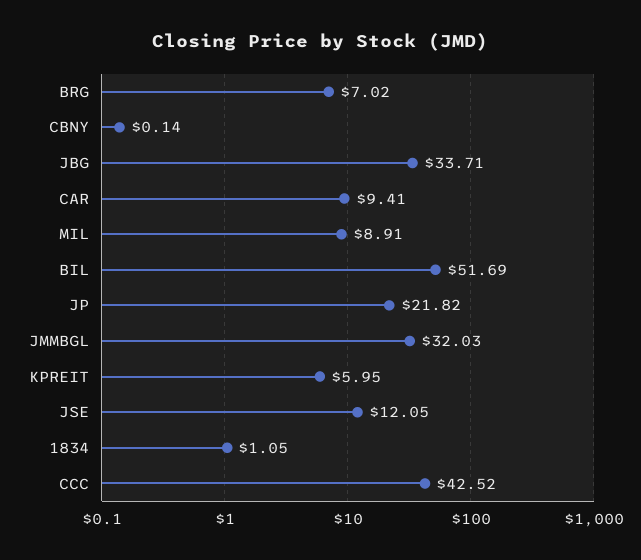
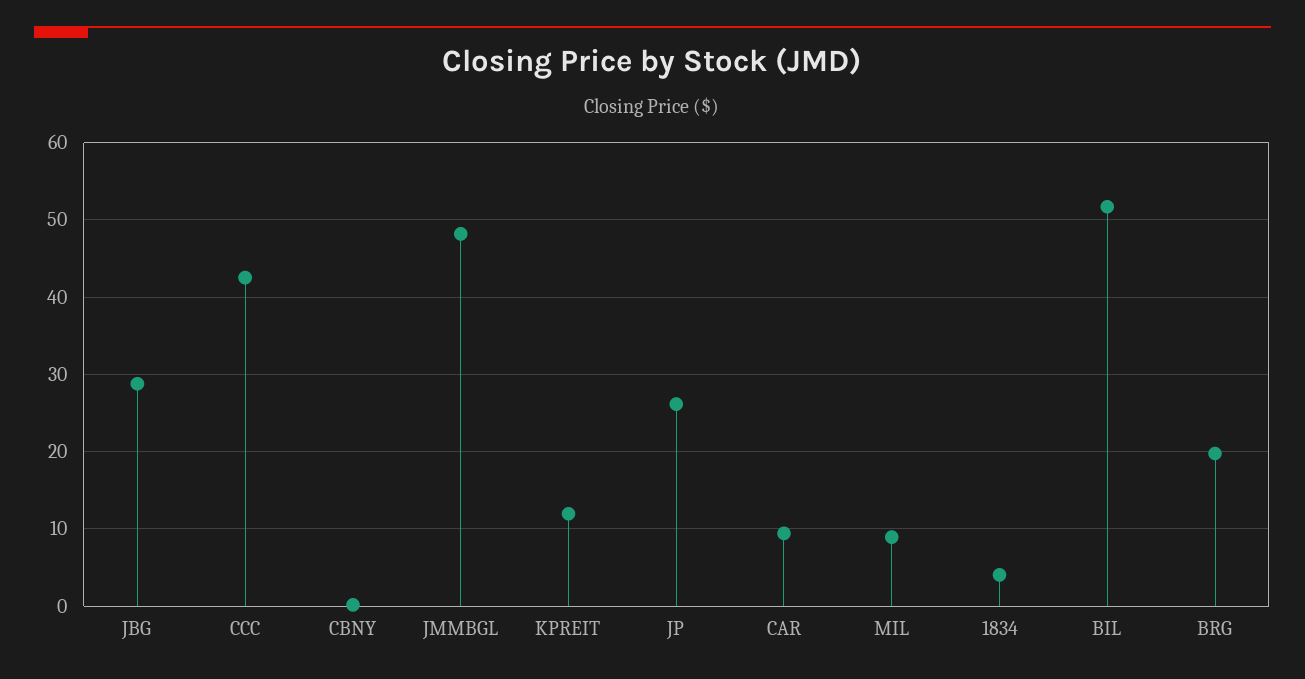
BRG: 7.02 -> 20
JBG: 33.71 -> 29
JP: 21.82 -> 26
JMMBGL: 32.03 -> 48
KPREIT: 5.95 -> 12
JSE: 12.05 -> none
1834: 1.05 -> 4

